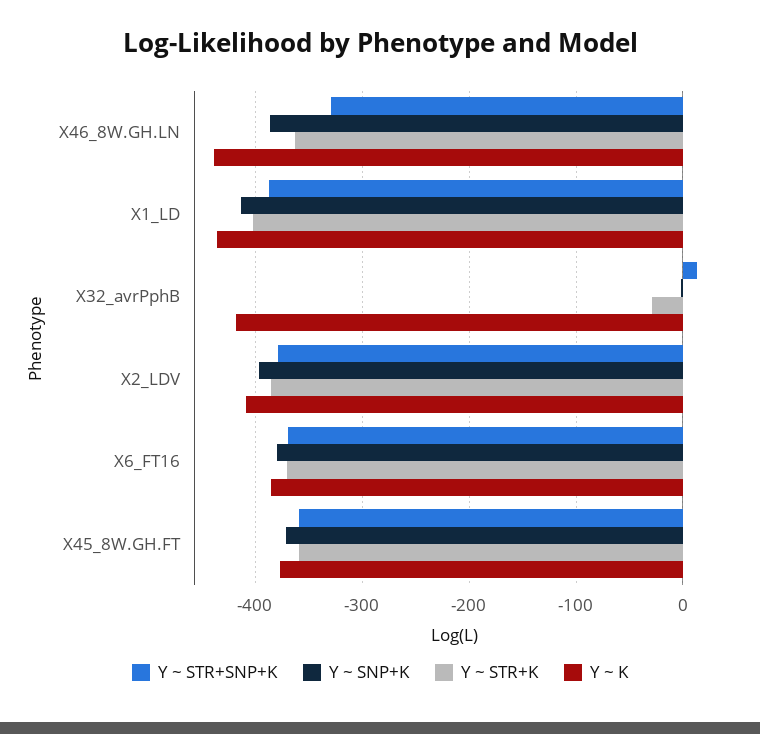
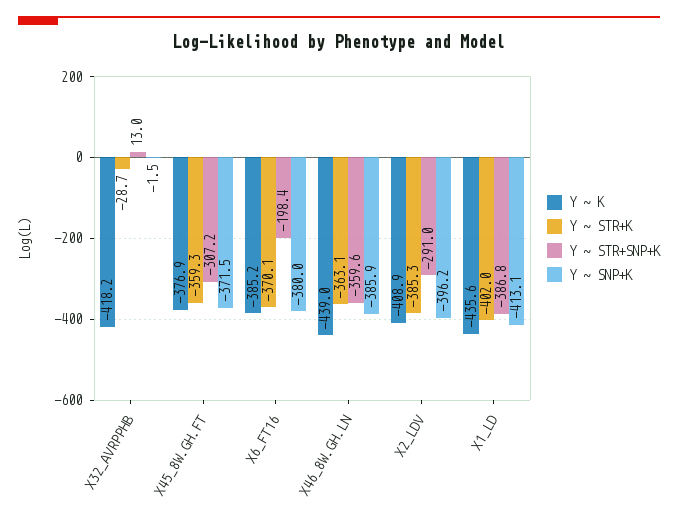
Y ~ STR+SNP+K, X46_8W.GH.LN: -330 -> -359.6
Y ~ STR+SNP+K, X2_LDV: -380 -> -291
Y ~ STR+SNP+K, X6_FT16: -370 -> -198.4
Y ~ STR+SNP+K, X45_8W.GH.FT: -360 -> -307.2

